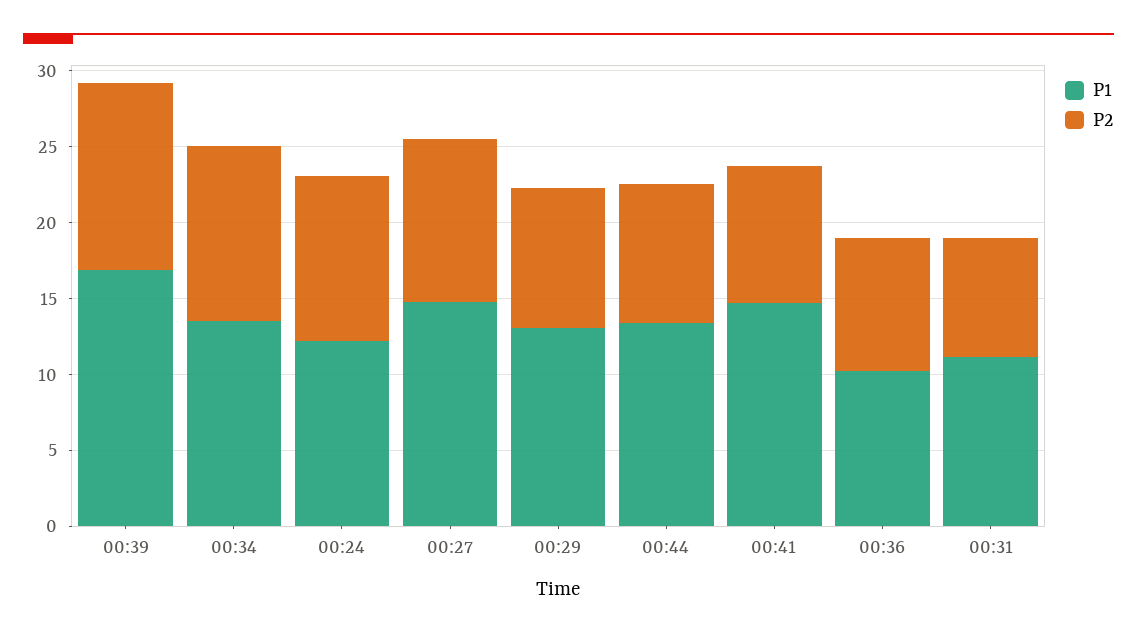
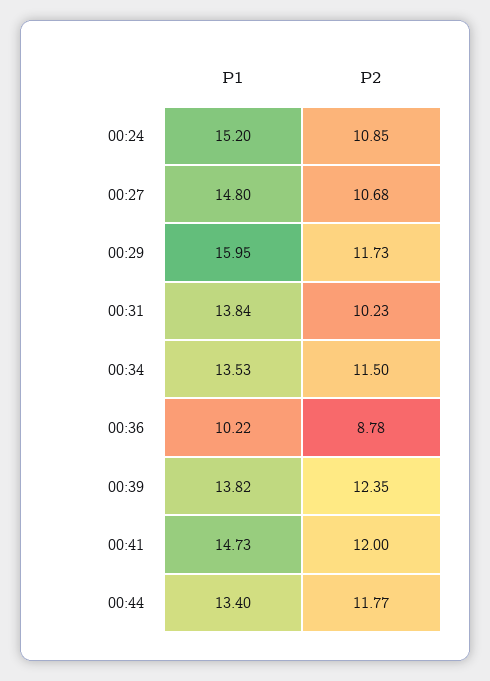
P1, 00:39: 17 -> 13.82
P1, 00:24: 12 -> 15.2
P1, 00:29: 13 -> 15.95
P2, 00:29: 9 -> 11.73
P2, 00:44: 9 -> 11.77
P2, 00:41: 9 -> 12
P1, 00:31: 11 -> 13.84
P2, 00:31: 8 -> 10.23

